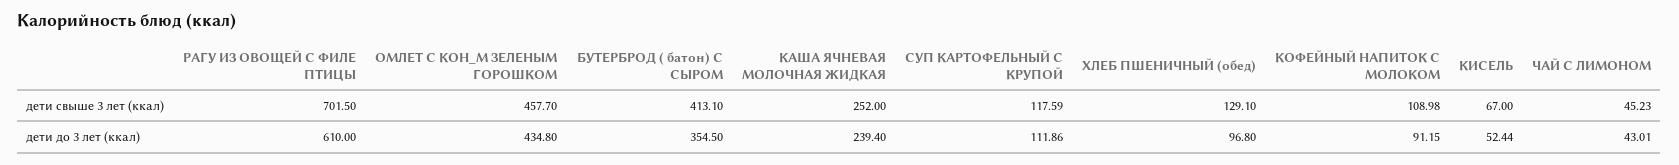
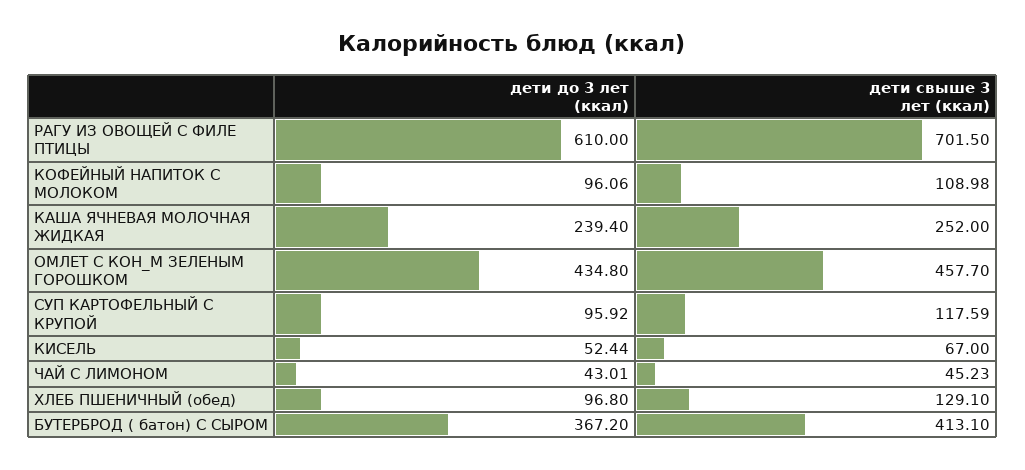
БУТЕРБРОД ( батон) С СЫРОМ, дети до 3 лет (ккал): 354.5 -> 367.2
СУП КАРТОФЕЛЬНЫЙ С КРУПОЙ, дети до 3 лет (ккал): 111.86 -> 95.92
КОФЕЙНЫЙ НАПИТОК С МОЛОКОМ, дети до 3 лет (ккал): 91.15 -> 96.06

